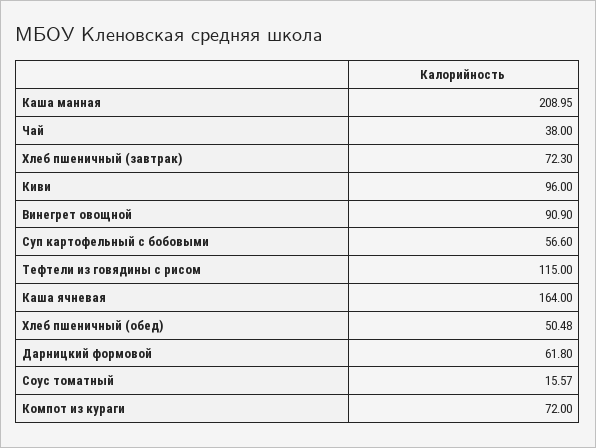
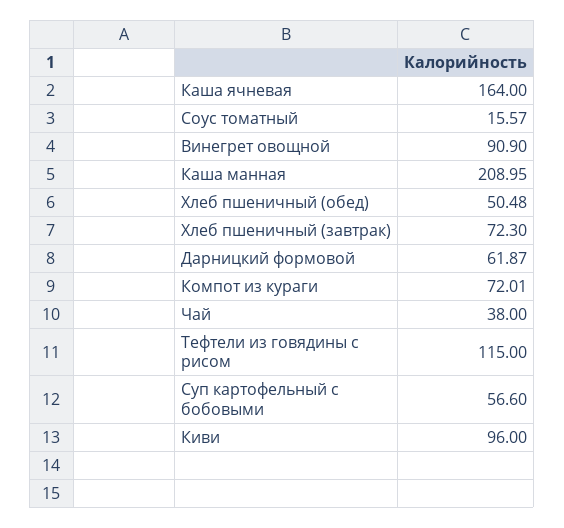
Дарницкий формовой: 61.8 -> 61.87
Компот из кураги: 72 -> 72.01

